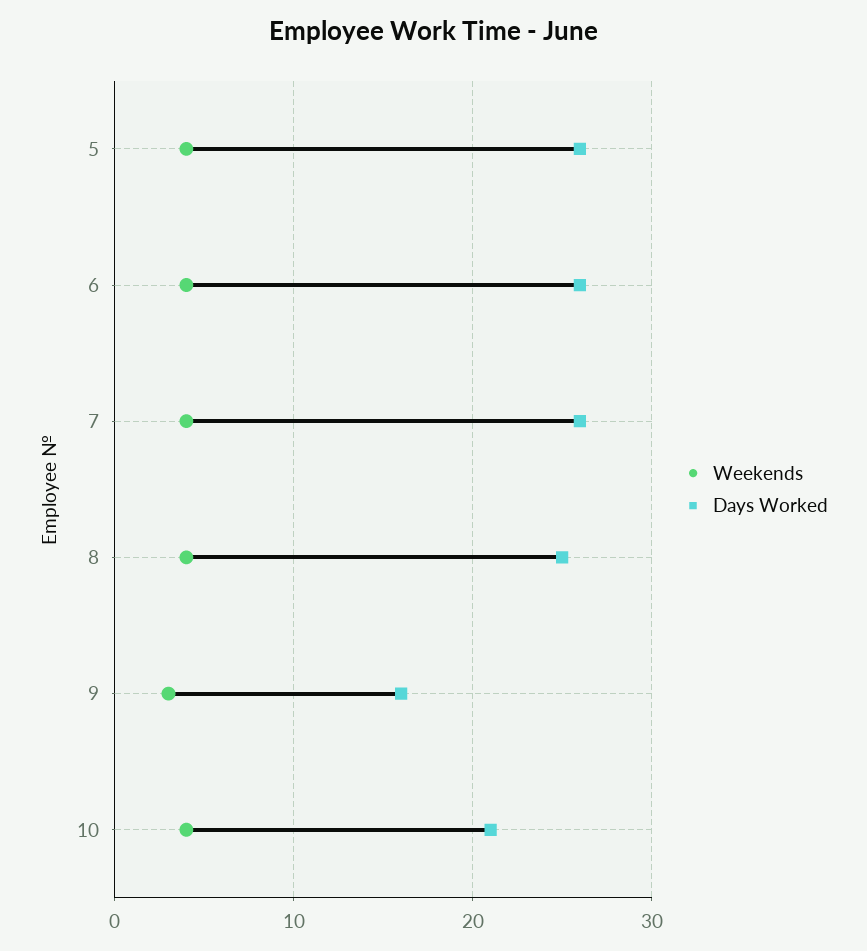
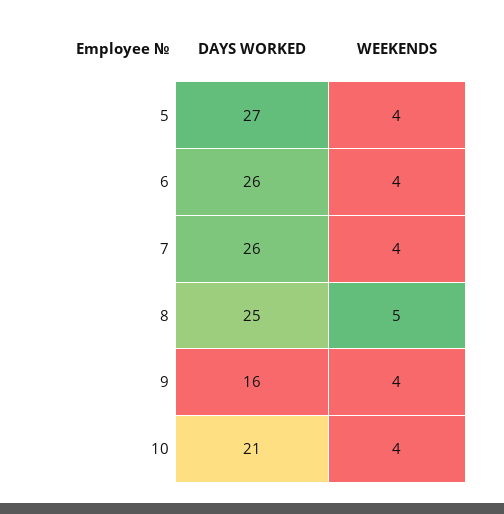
Days Worked, 5: 26 -> 27
Weekends, 8: 4 -> 5
Weekends, 9: 3 -> 4

